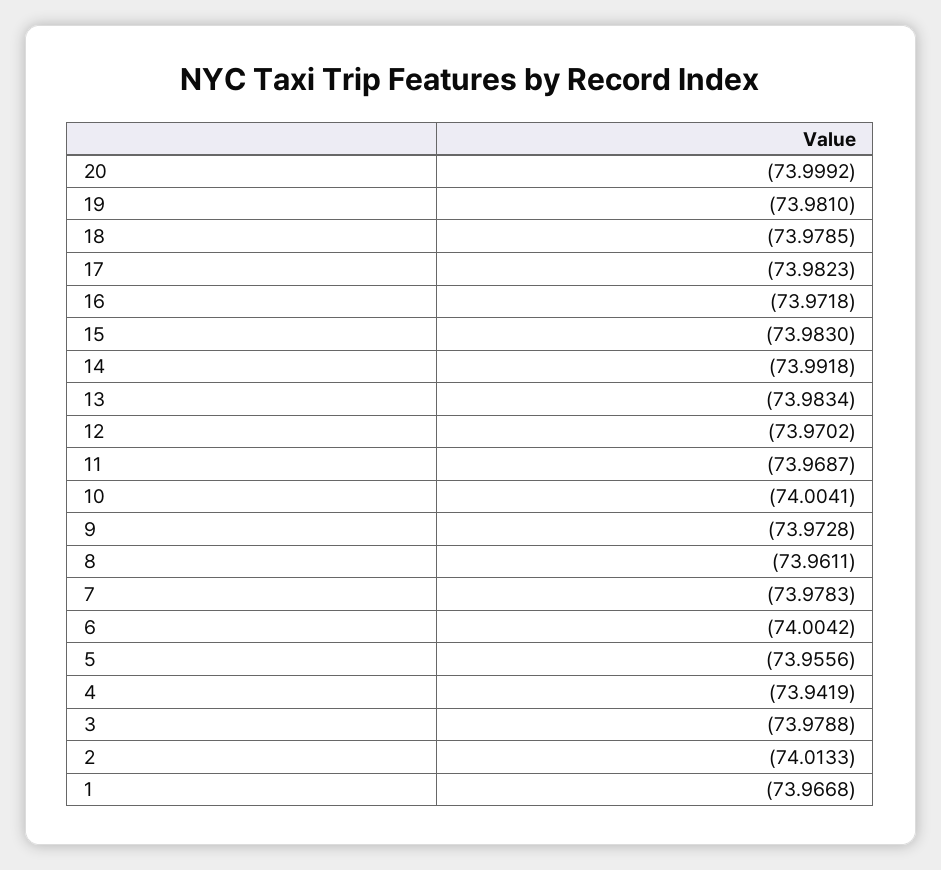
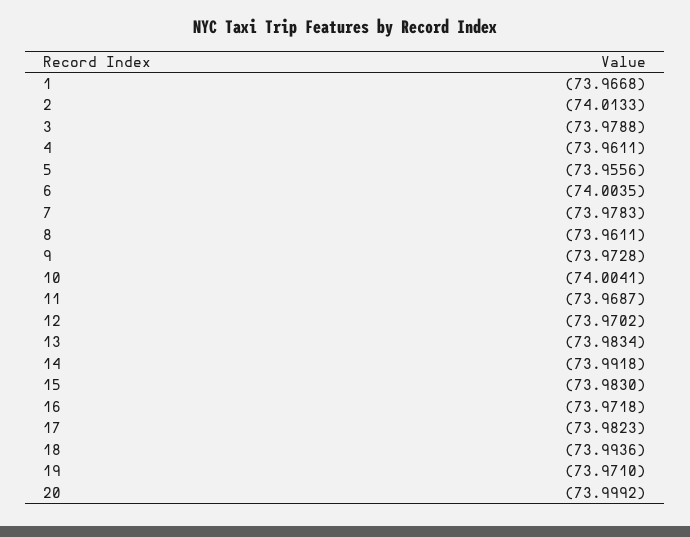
19: -73.981 -> -73.971
18: -73.9785 -> -73.9936
6: -74.0042 -> -74.0035
4: -73.9419 -> -73.9611

